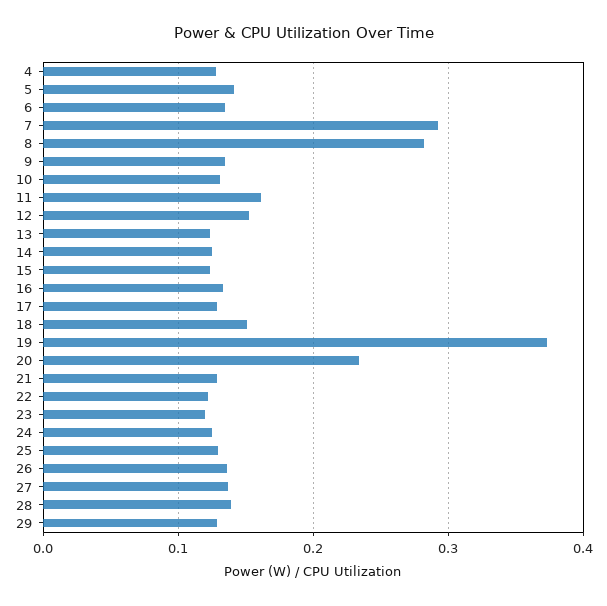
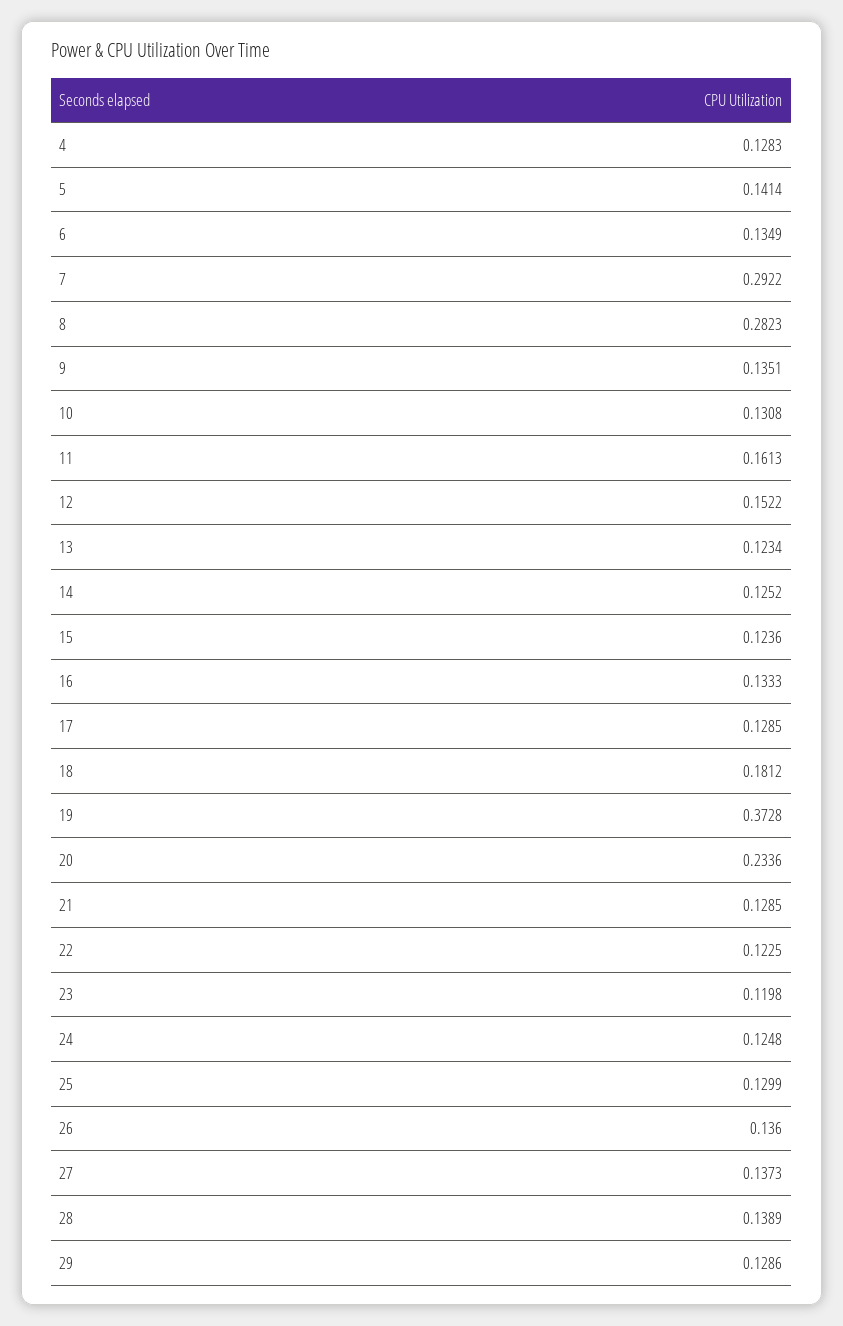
18: 0.15 -> 0.1812

